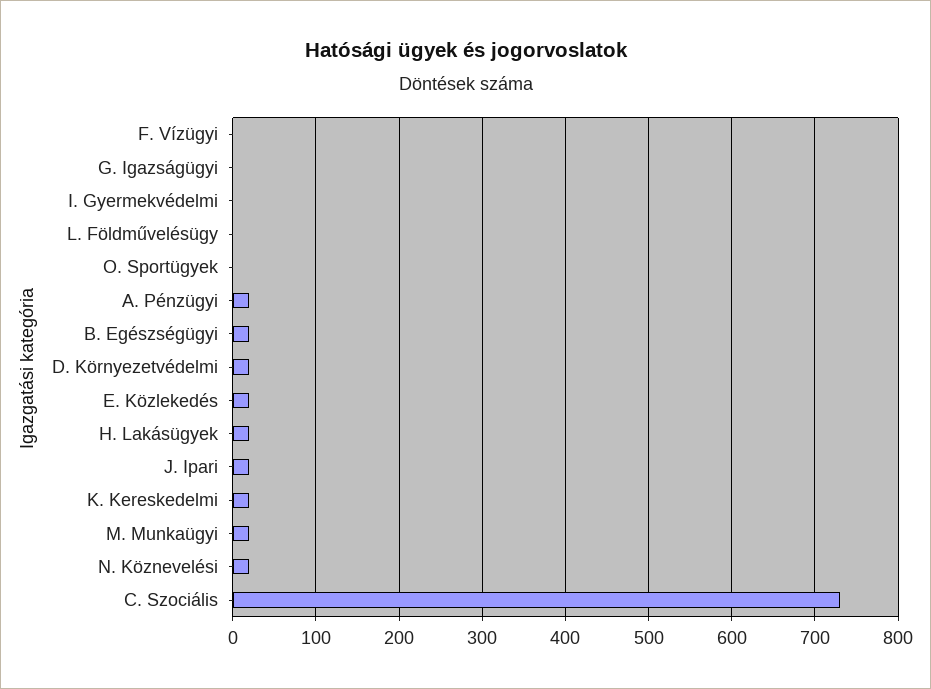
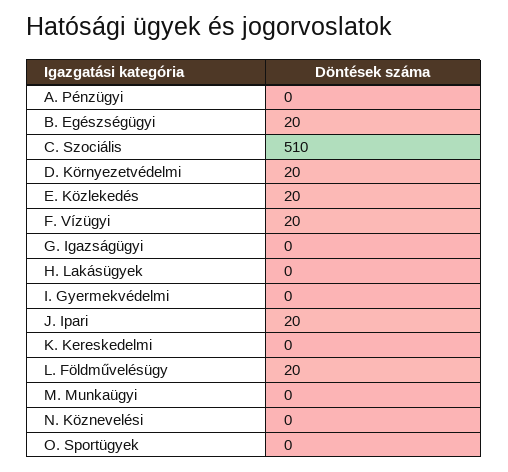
F. Vízügyi: 0 -> 20
L. Földművelésügy: 0 -> 20
A. Pénzügyi: 20 -> 0
H. Lakásügyek: 20 -> 0
K. Kereskedelmi: 20 -> 0
M. Munkaügyi: 20 -> 0
N. Köznevelési: 20 -> 0
C. Szociális: 730 -> 510

